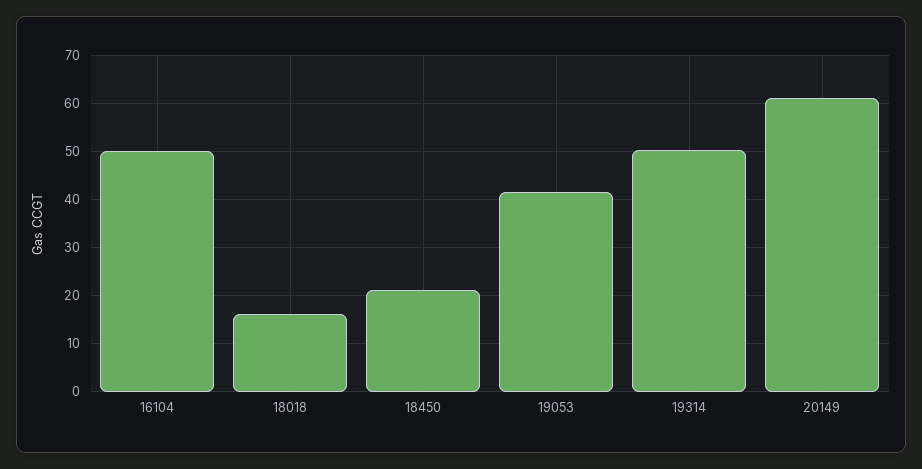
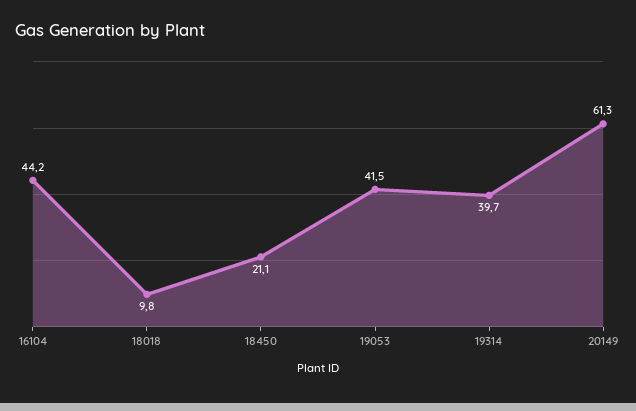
16104: 50 -> 44.2
18018: 16 -> 9.8
19314: 50 -> 39.7

